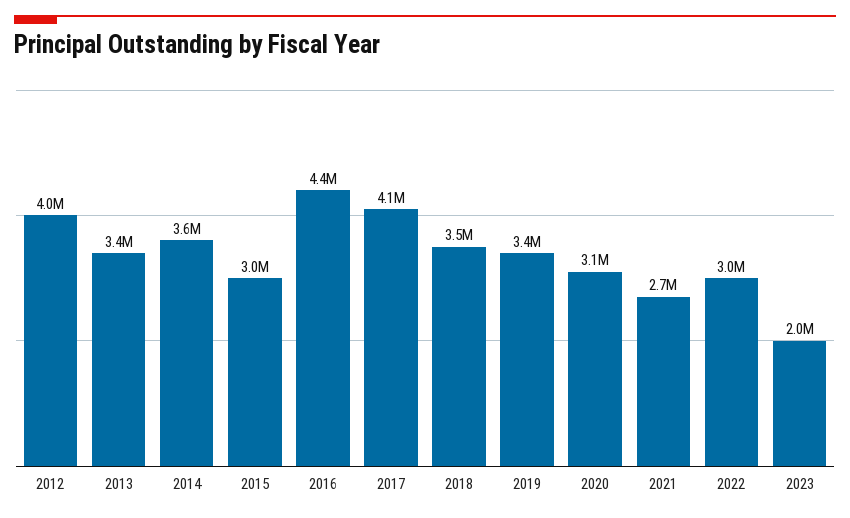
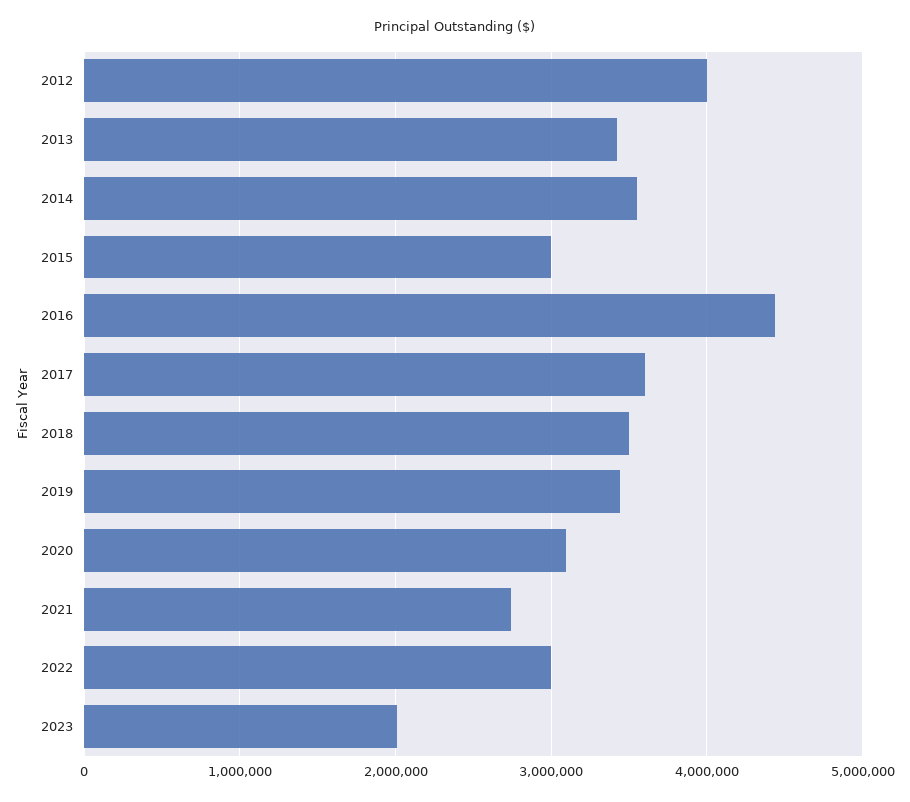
2017: 4100000 -> 3600000

